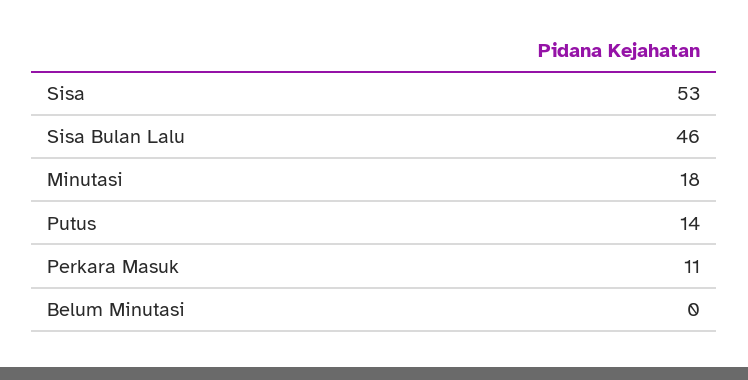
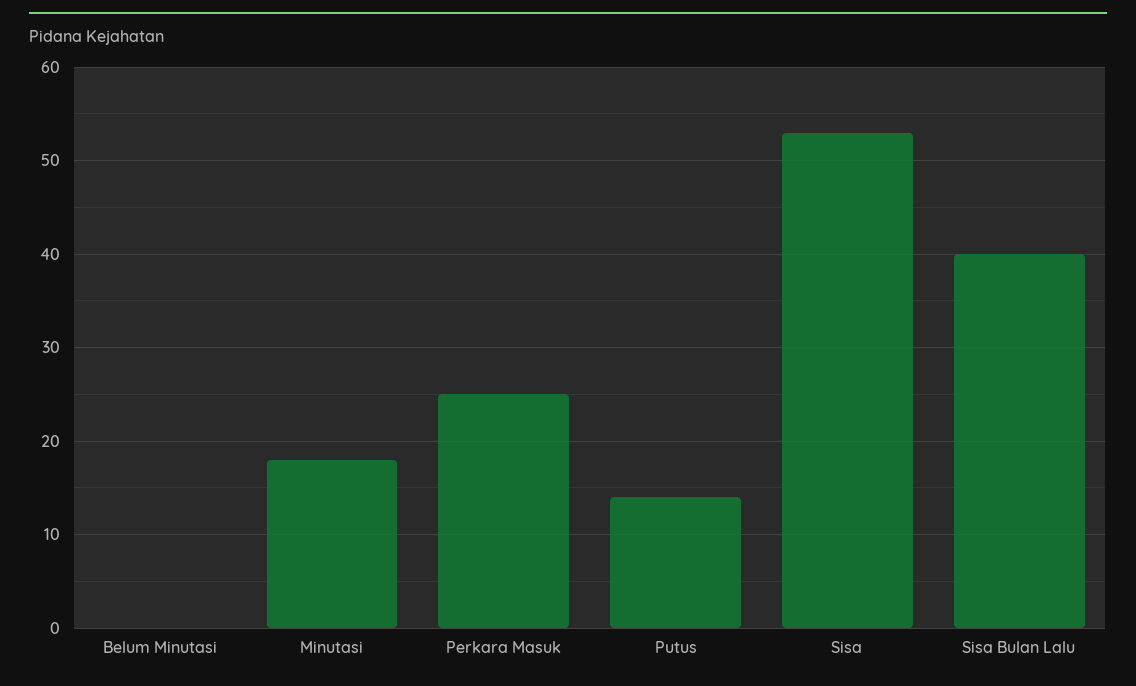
Sisa Bulan Lalu: 46 -> 40
Perkara Masuk: 11 -> 25

